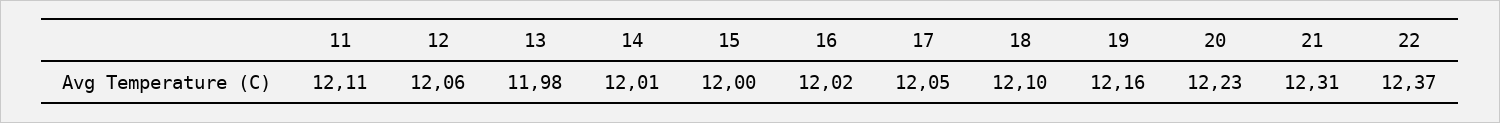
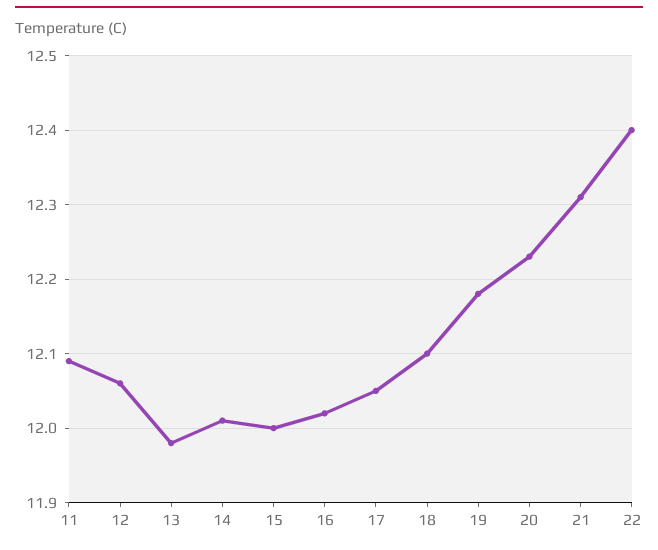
11: 12.11 -> 12.09
19: 12.16 -> 12.18
22: 12.37 -> 12.4

